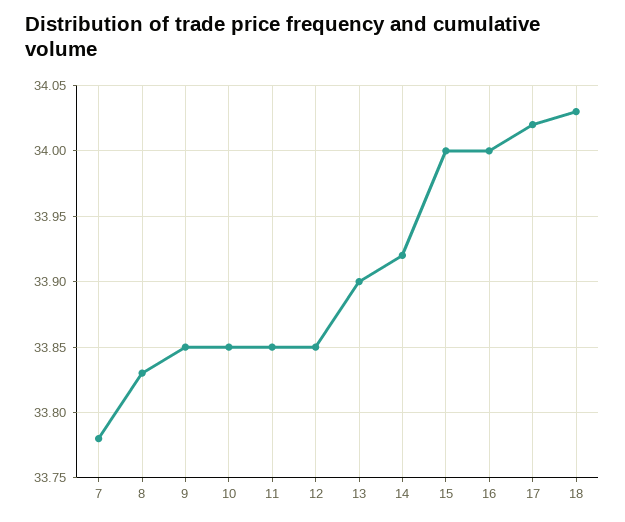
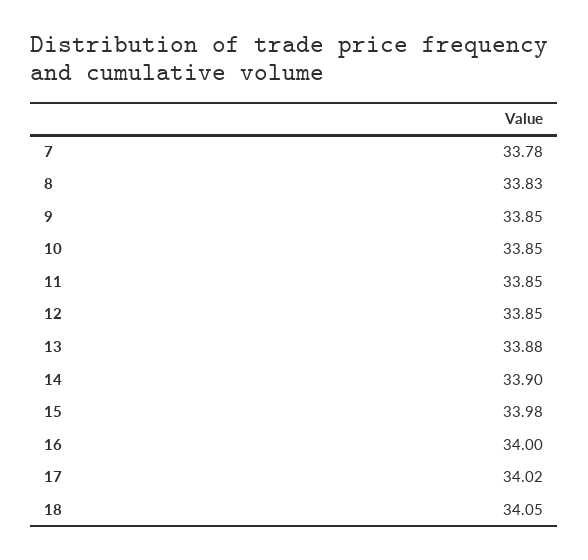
13: 33.9 -> 33.88
14: 33.92 -> 33.9
15: 34 -> 33.98
18: 34.03 -> 34.05

